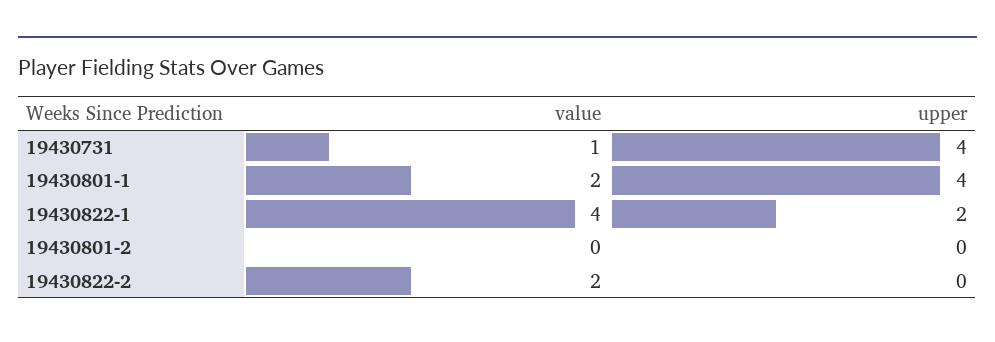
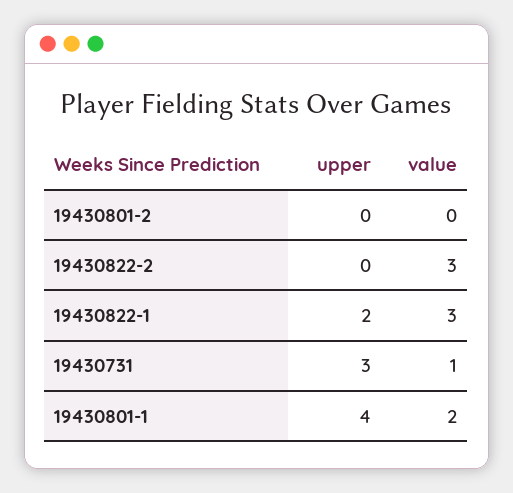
upper, 19430731: 4 -> 3
value, 19430822-1: 4 -> 3
value, 19430822-2: 2 -> 3

